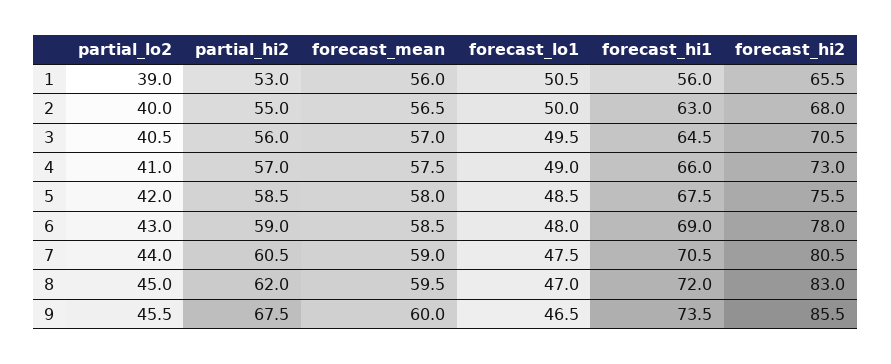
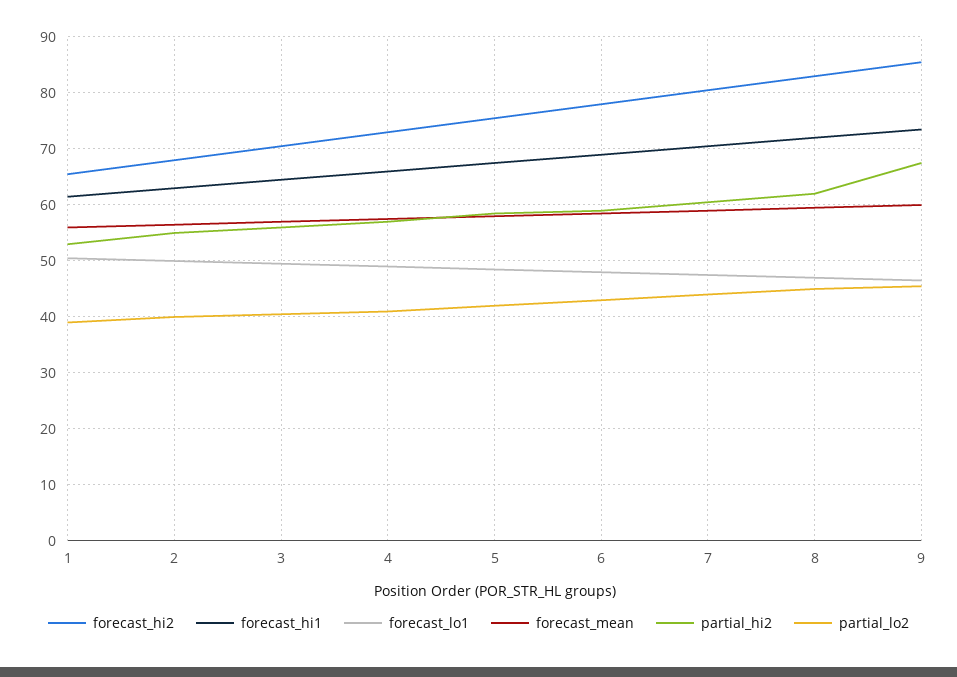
forecast_hi1, 1: 56 -> 62

